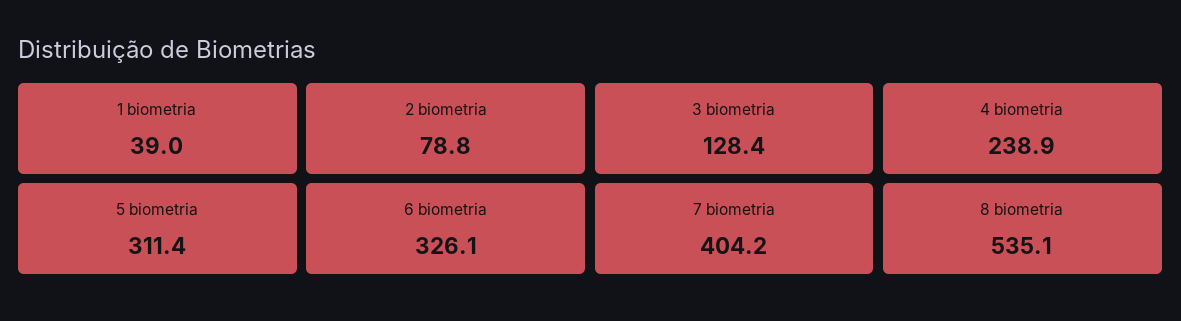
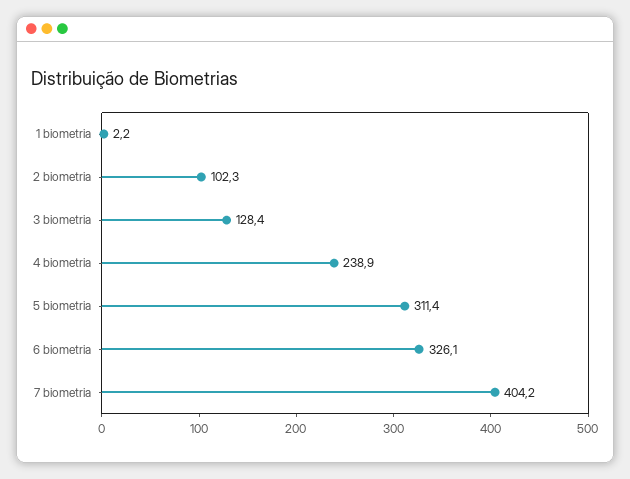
1 biometria: 39 -> 2.2
2 biometria: 78.8 -> 102.3
8 biometria: 535.1 -> none

